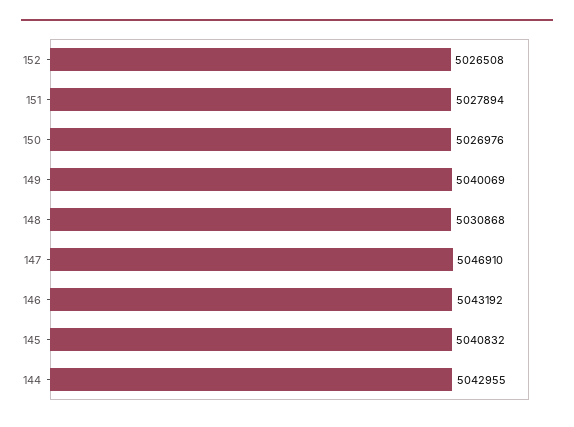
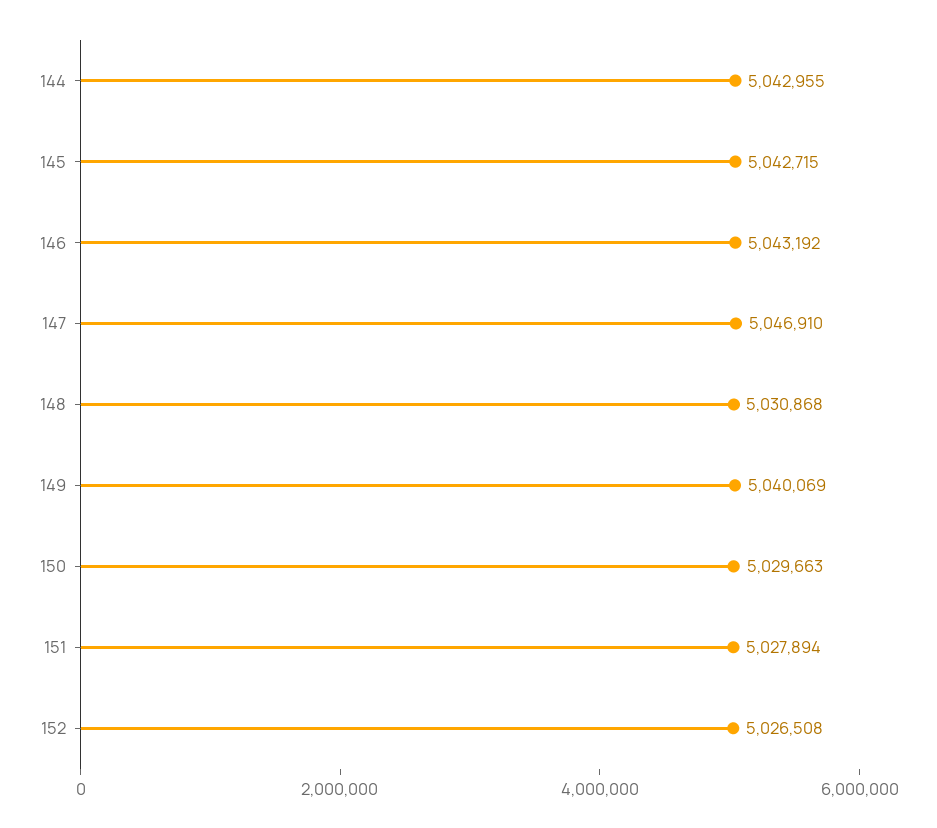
150: 5026976 -> 5029663
145: 5040832 -> 5042715

